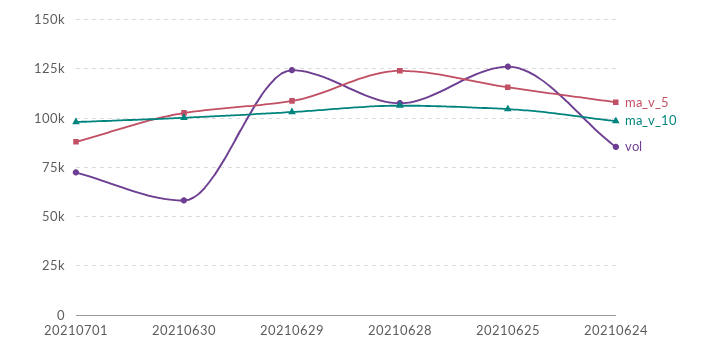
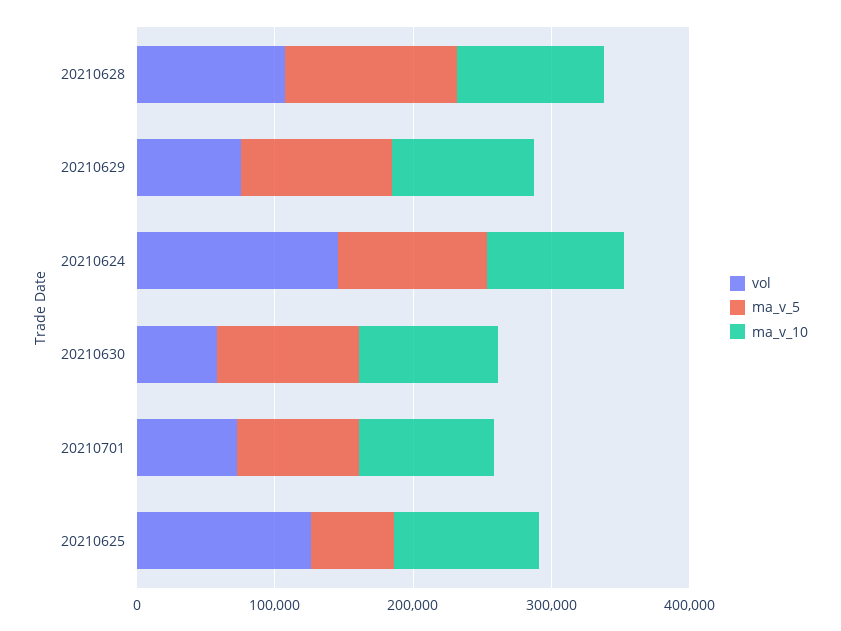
vol, 20210629: 125000 -> 80000
ma_v_5, 20210625: 115000 -> 60000
vol, 20210624: 85000 -> 140000

